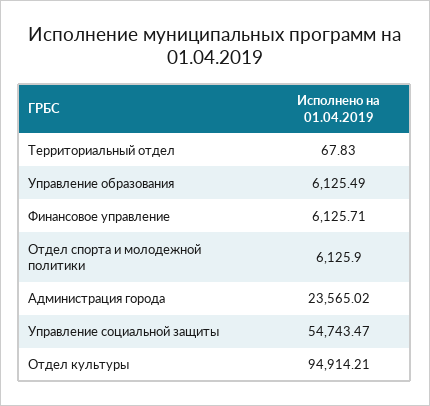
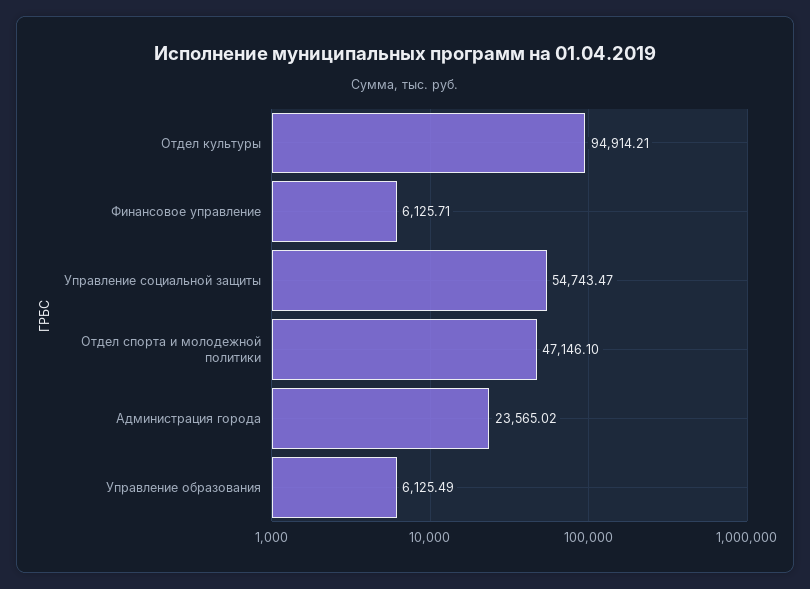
Территориальный отдел: 67.83 -> none
Отдел спорта и молодежной политики: 6125.9 -> 47146.1

